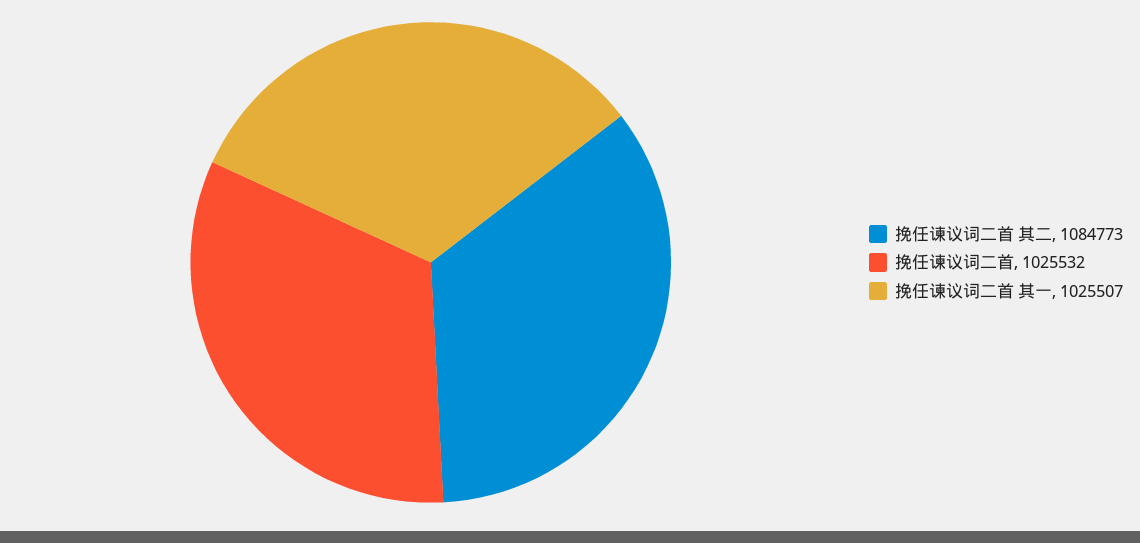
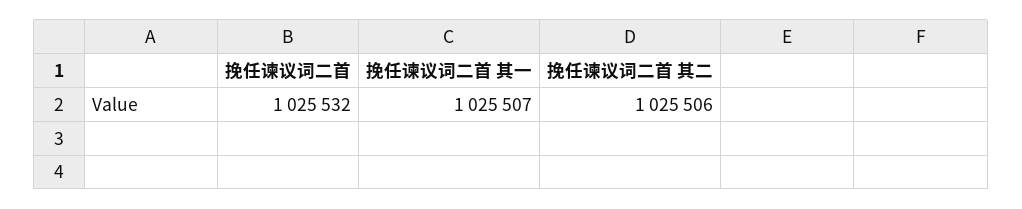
挽任谏议词二首 其二: 1084773 -> 1025506

